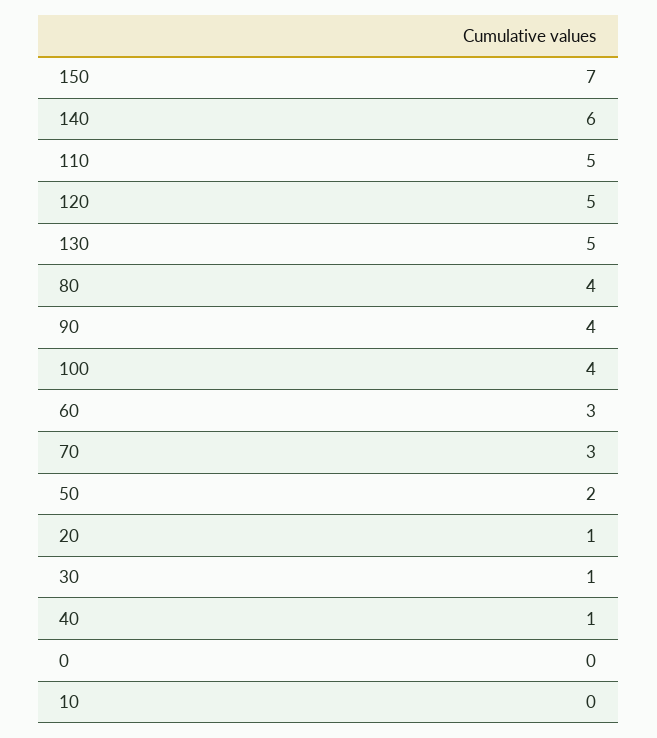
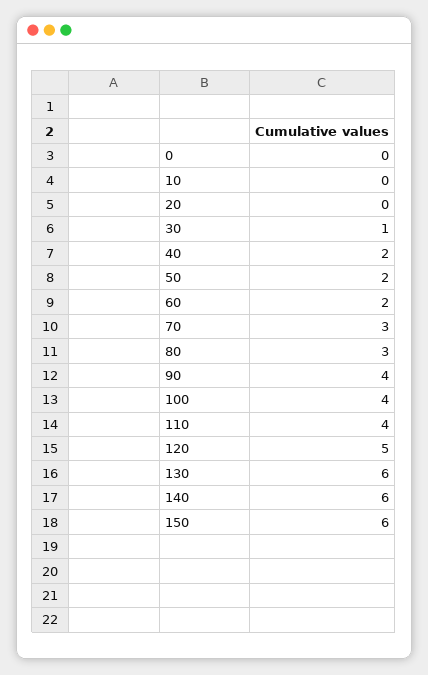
150: 7 -> 6
110: 5 -> 4
130: 5 -> 6
80: 4 -> 3
60: 3 -> 2
20: 1 -> 0
40: 1 -> 2

